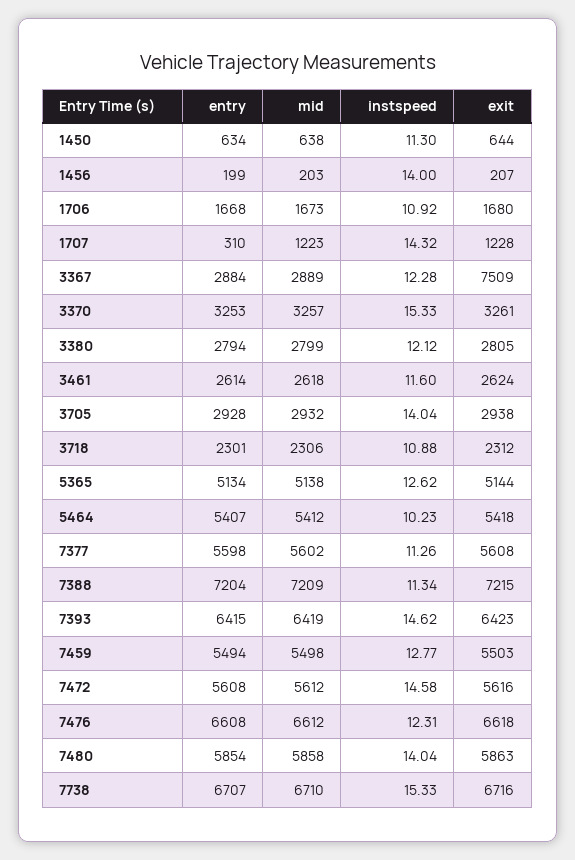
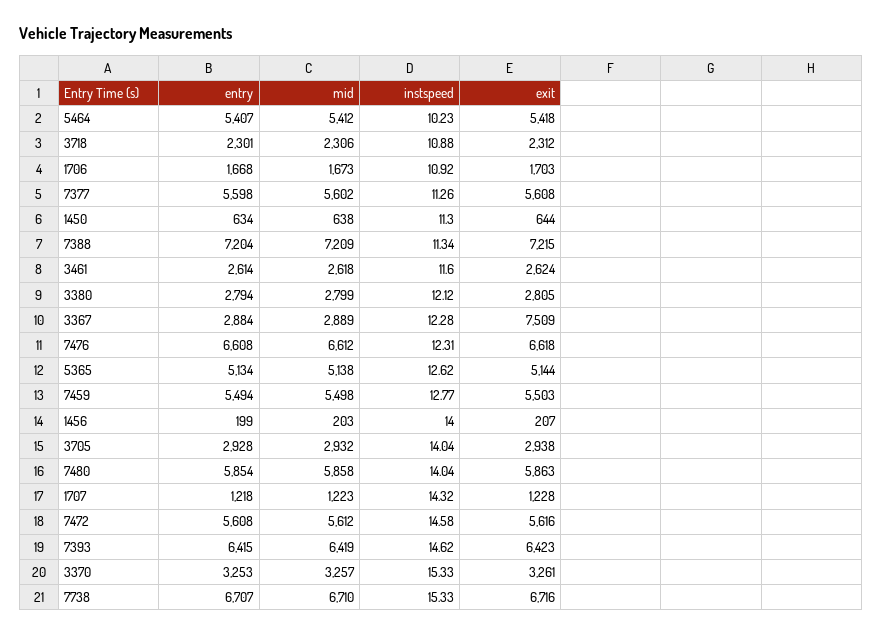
exit, 1706: 1680 -> 1703
entry, 1707: 310 -> 1218

